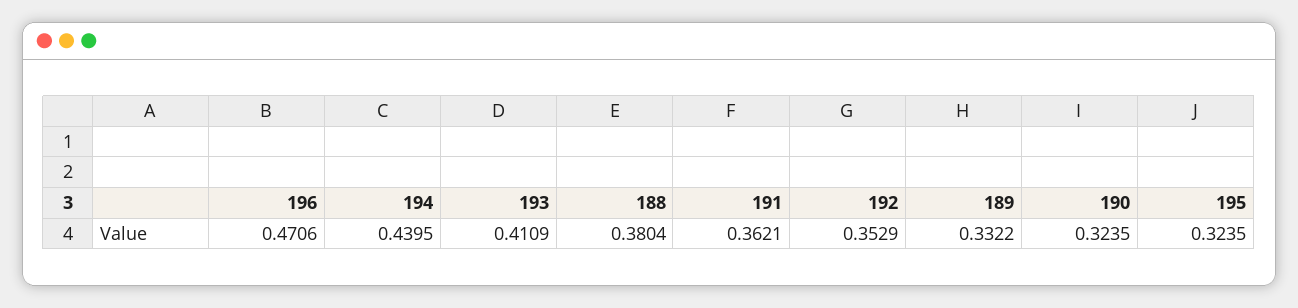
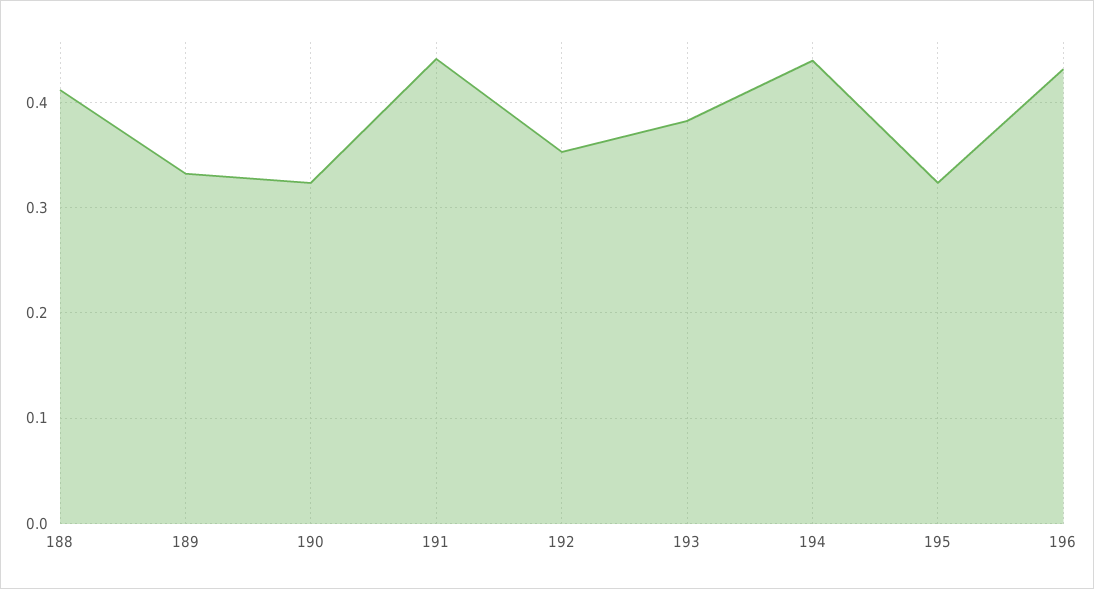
196: 0.4706 -> 0.43
193: 0.4109 -> 0.38
188: 0.3804 -> 0.41
191: 0.3621 -> 0.44

